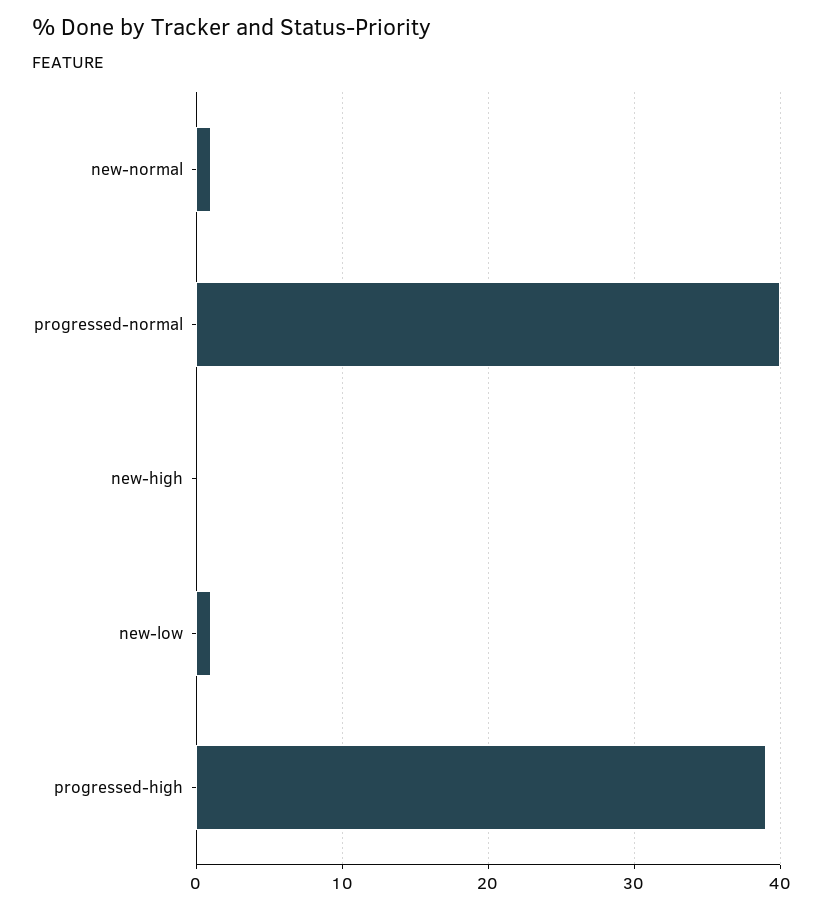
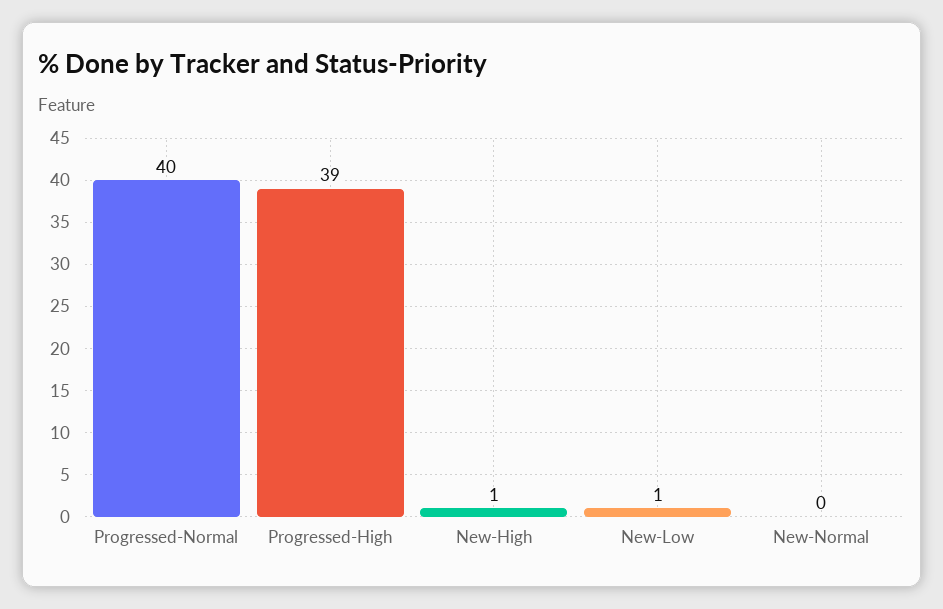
new-normal: 1 -> 0
new-high: 0 -> 1

